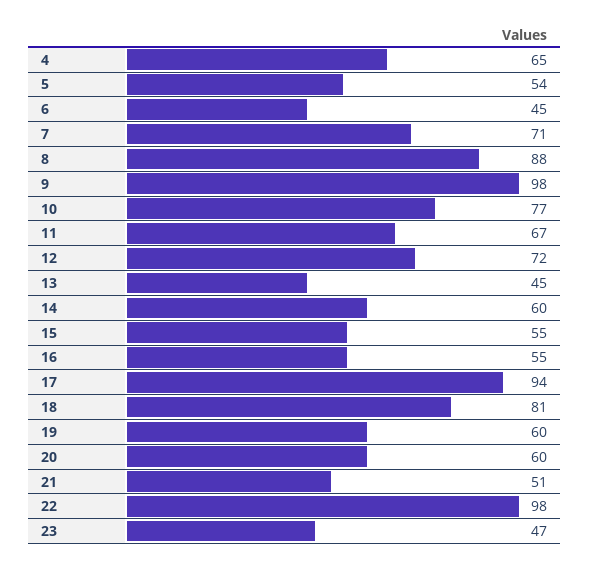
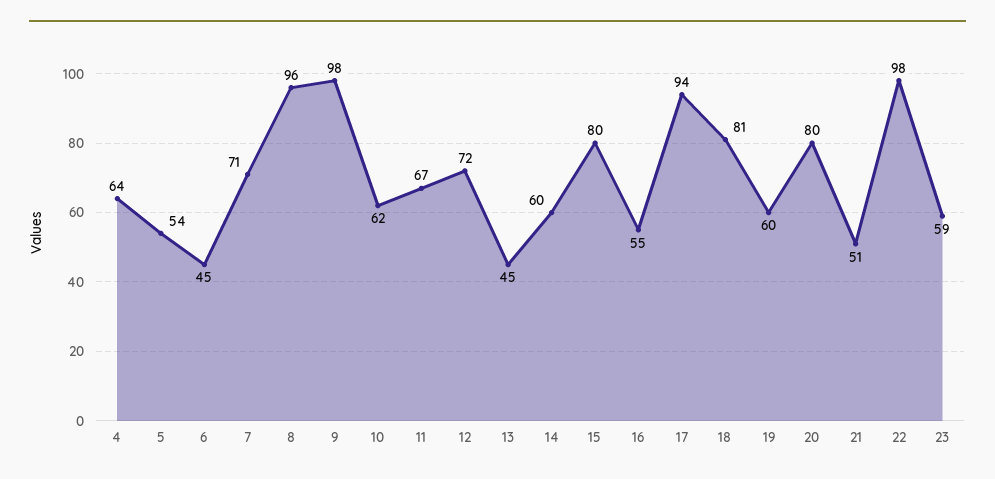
4: 65 -> 64
8: 88 -> 96
10: 77 -> 62
15: 55 -> 80
20: 60 -> 80
23: 47 -> 59

